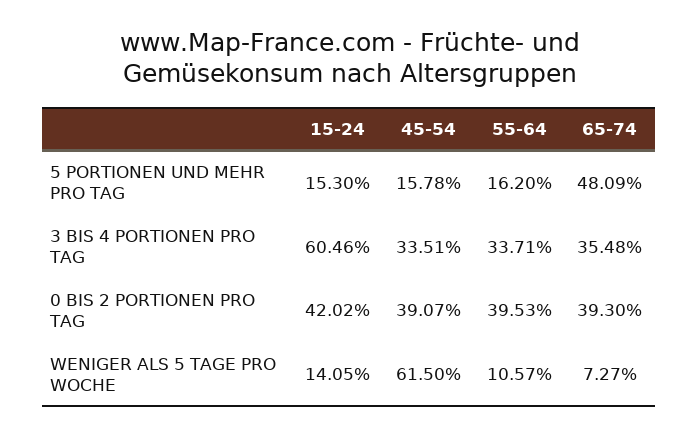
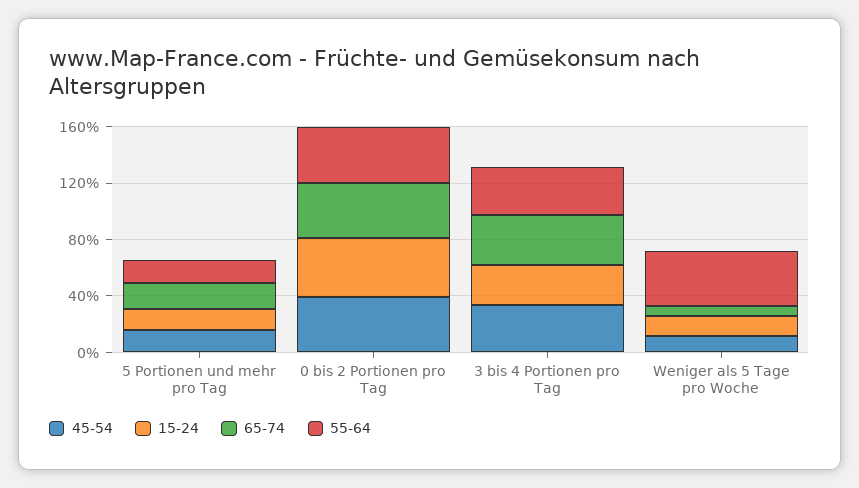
65-74, 5 PORTIONEN UND MEHR PRO TAG: 48.09 -> 20
15-24, 3 BIS 4 PORTIONEN PRO TAG: 60.46 -> 30
45-54, WENIGER ALS 5 TAGE PRO WOCHE: 61.5 -> 10
55-64, WENIGER ALS 5 TAGE PRO WOCHE: 10.57 -> 40

